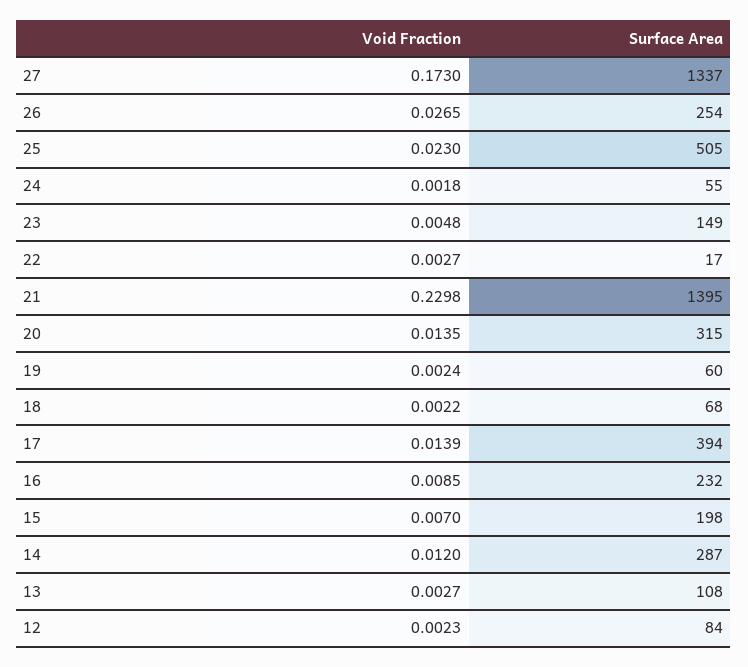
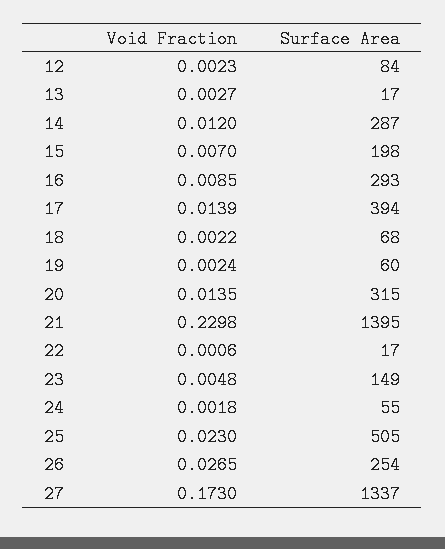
Void Fraction, 22: 0.0027 -> 0.0006
Surface Area, 16: 232 -> 293
Surface Area, 13: 108 -> 17

